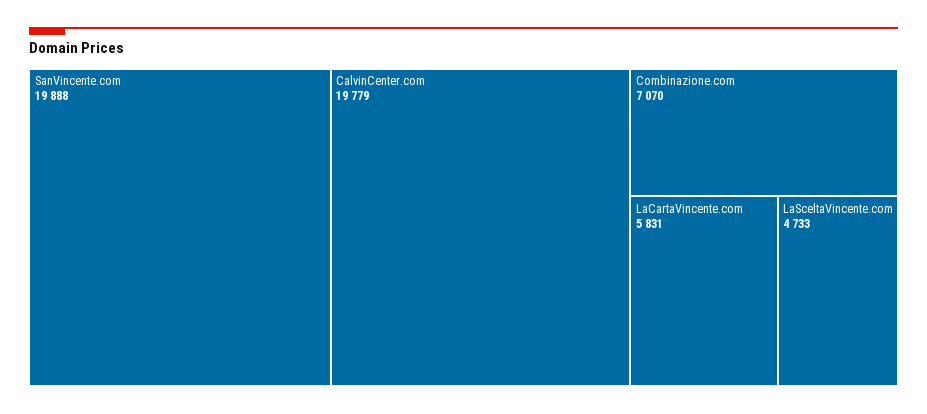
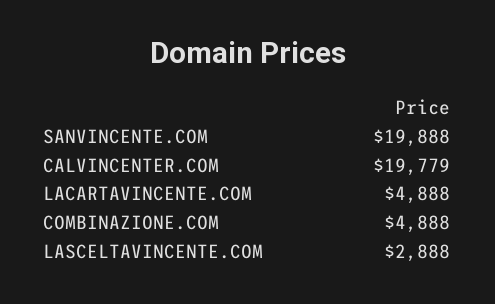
Combinazione.com: 7070 -> 4888
LaCartaVincente.com: 5831 -> 4888
LaSceltaVincente.com: 4733 -> 2888

